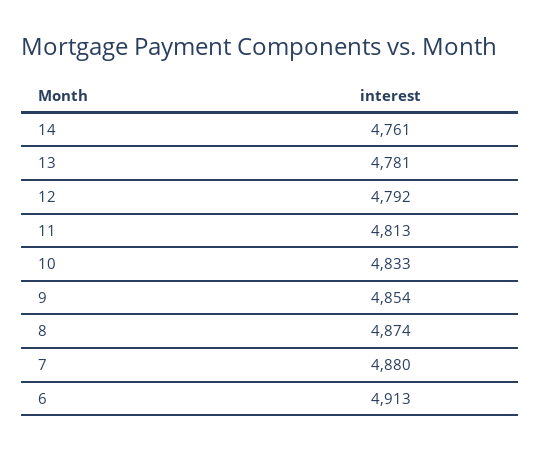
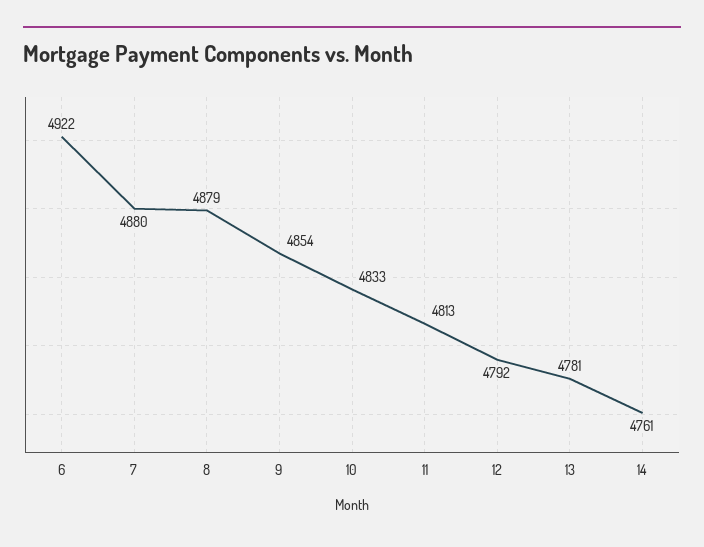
8: 4874 -> 4879
6: 4913 -> 4922

